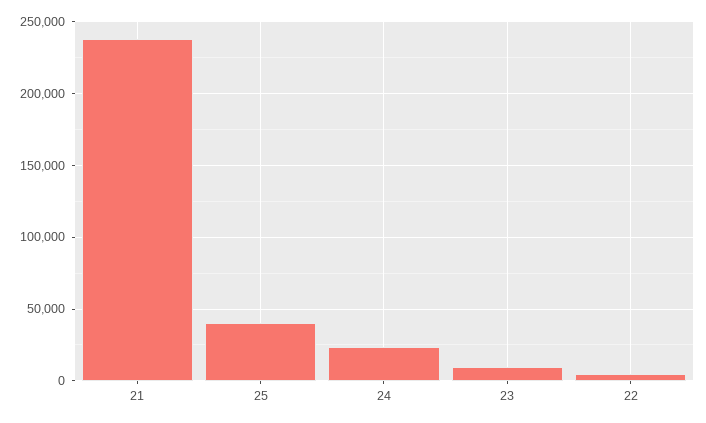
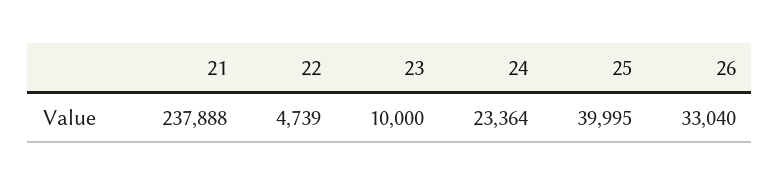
26: none -> 33040

